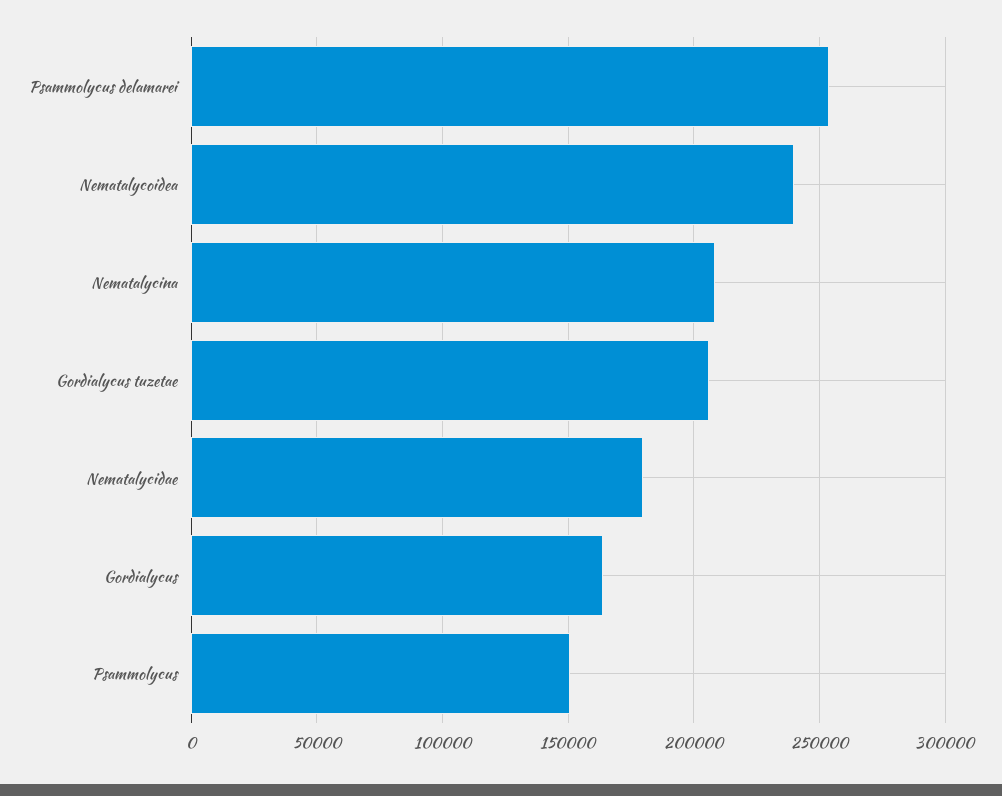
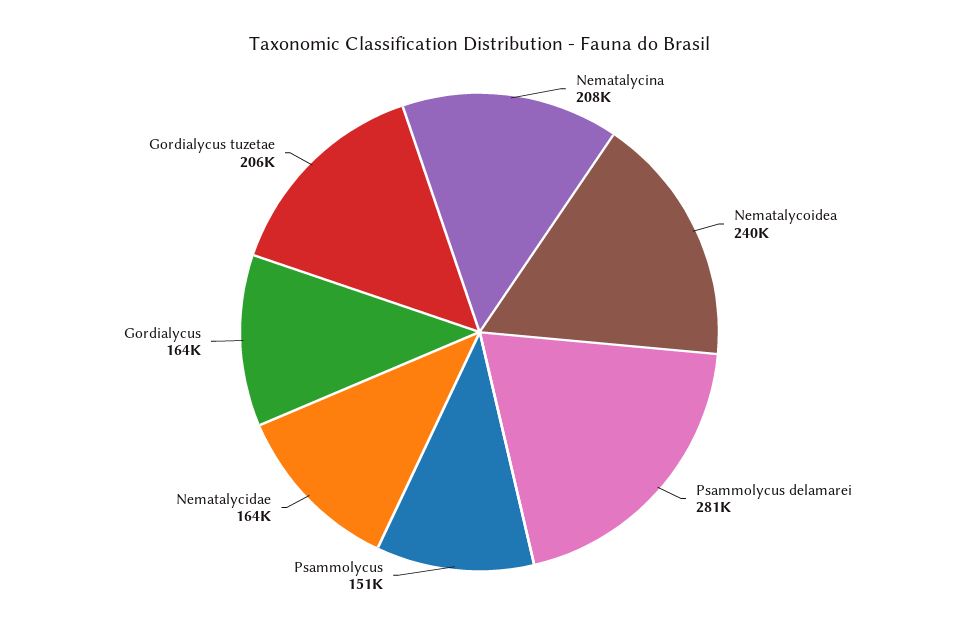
Psammolycus delamarei: 255000 -> 281000
Nematalycidae: 180000 -> 164000

